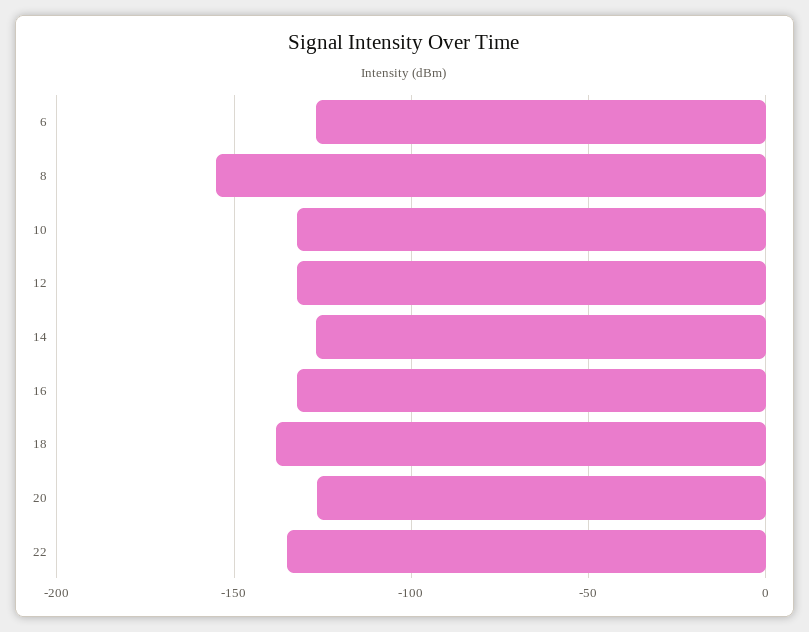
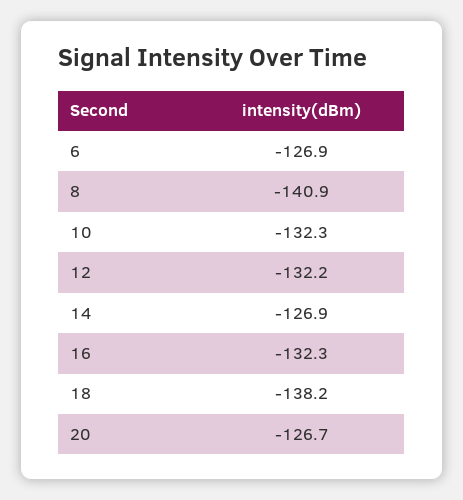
8: -155 -> -140.9
22: -135 -> none

